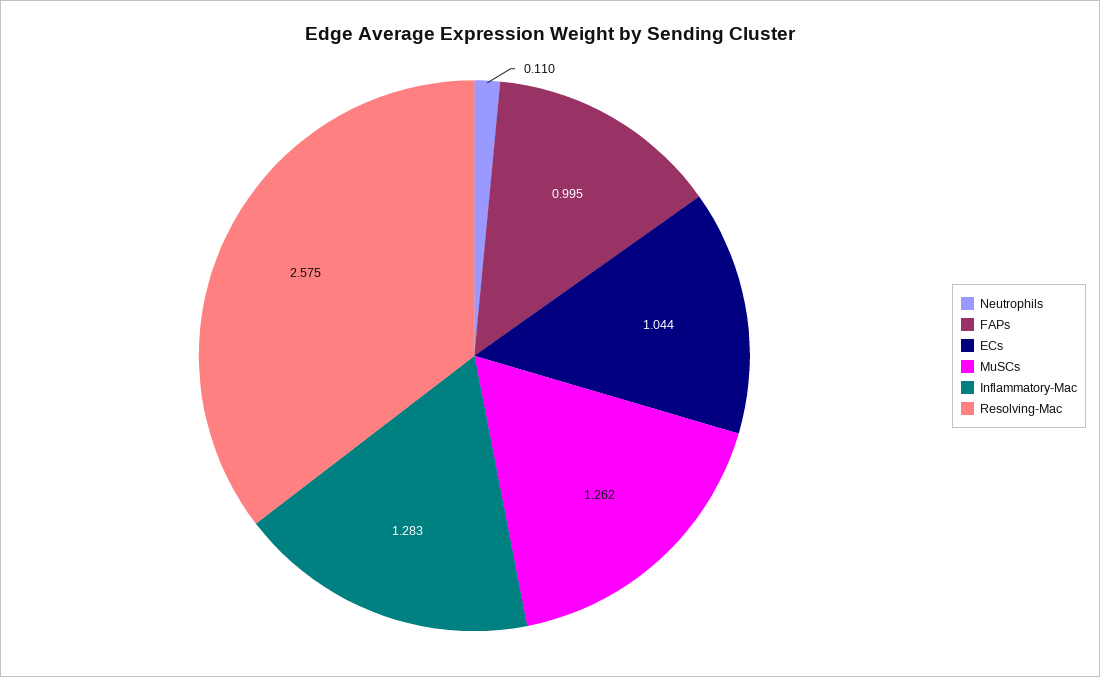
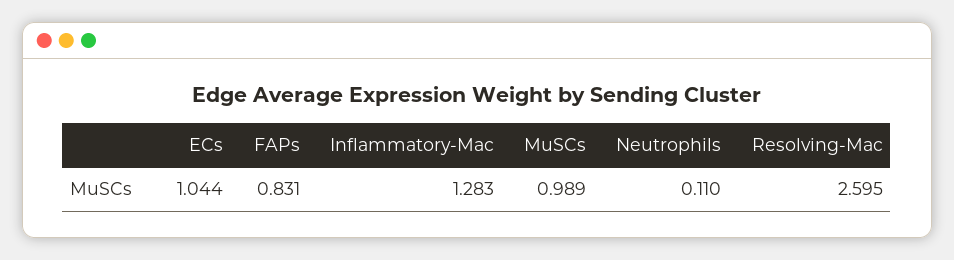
FAPs: 0.995 -> 0.831
MuSCs: 1.262 -> 0.989
Resolving-Mac: 2.575 -> 2.595

